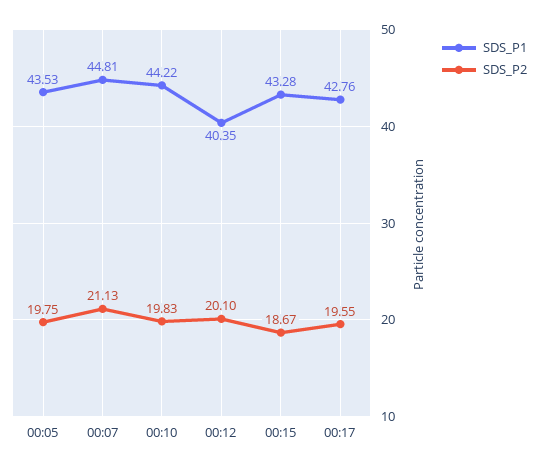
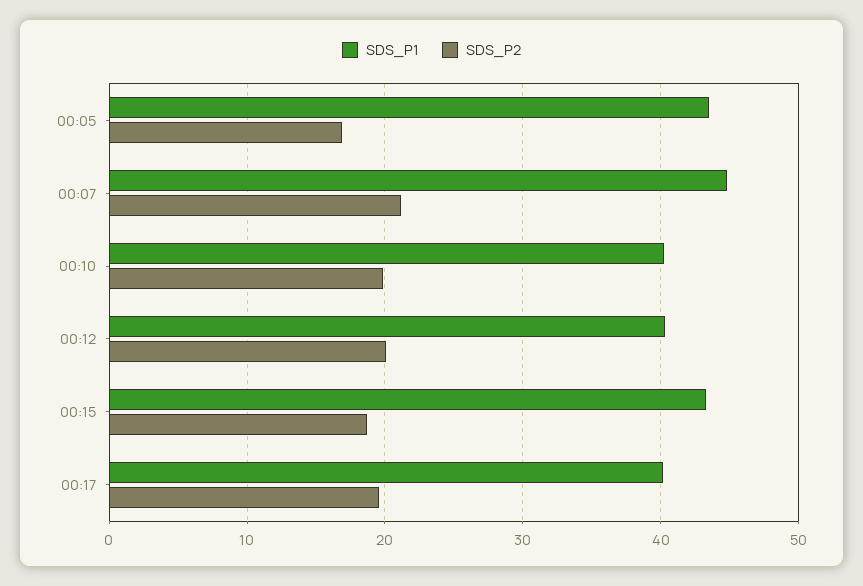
SDS_P2, 00:05: 19.75 -> 17
SDS_P1, 00:10: 44.22 -> 40
SDS_P1, 00:17: 42.76 -> 40

